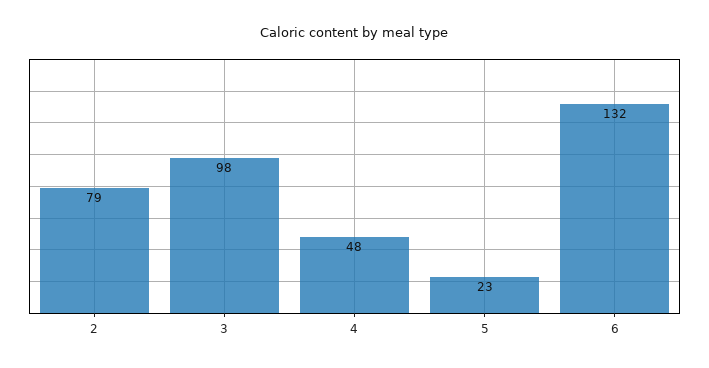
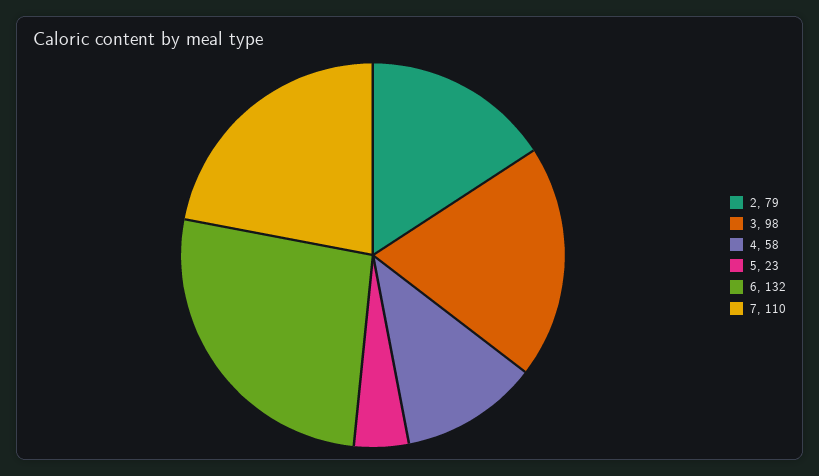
4: 48 -> 58
7: none -> 110

